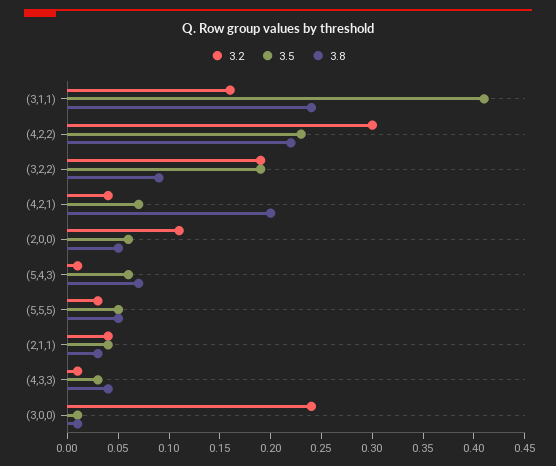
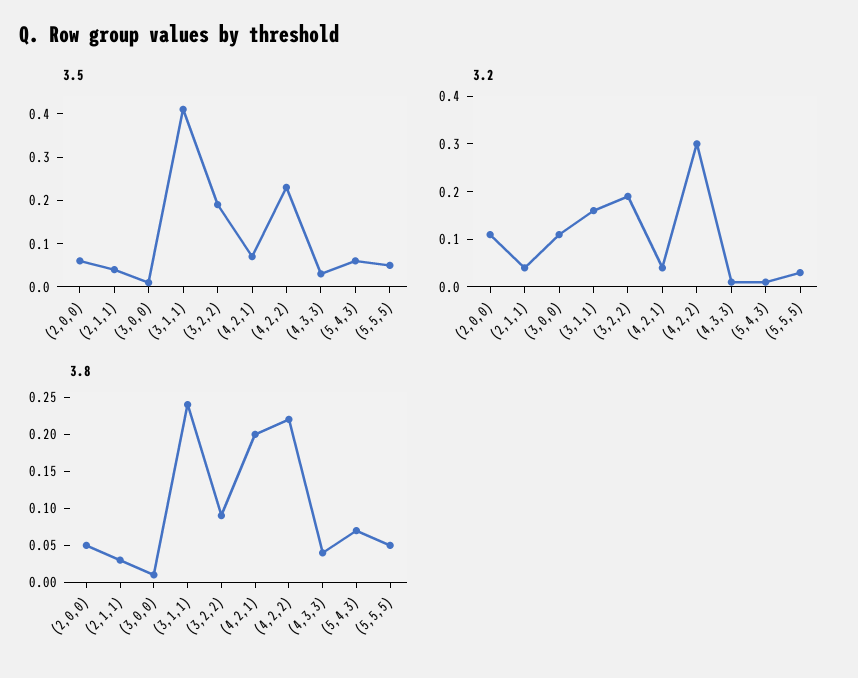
3.2, (3,0,0): 0.24 -> 0.1

